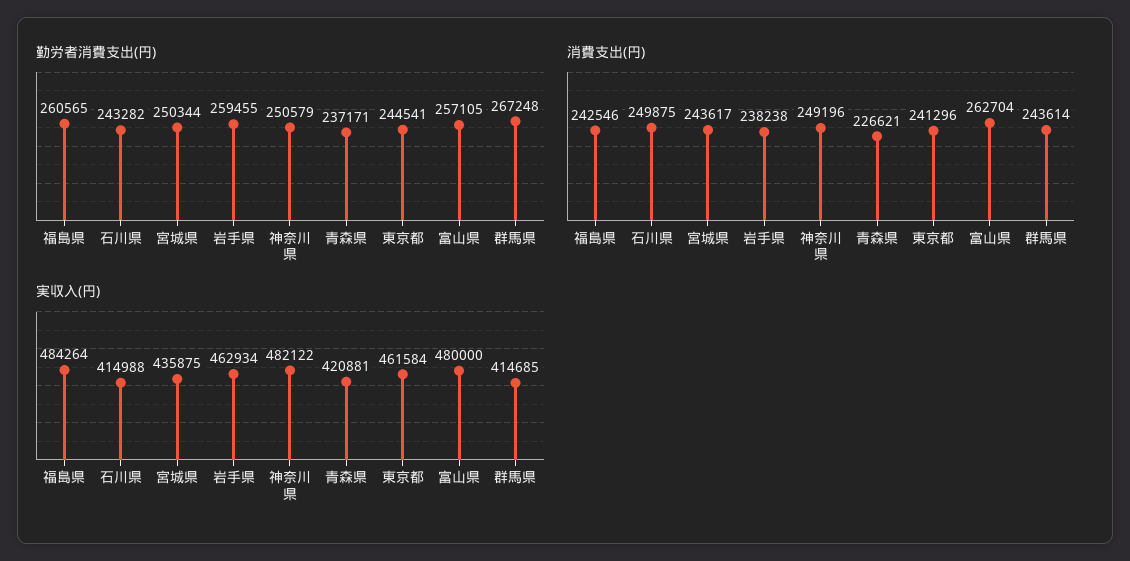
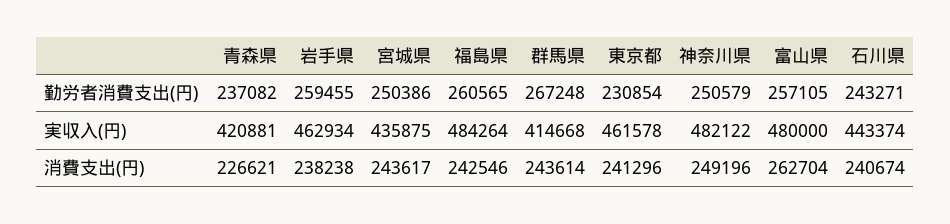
勤労者消費支出(円), 石川県: 243282 -> 243271
勤労者消費支出(円), 宮城県: 250344 -> 250386
勤労者消費支出(円), 青森県: 237171 -> 237082
勤労者消費支出(円), 東京都: 244541 -> 230854
消費支出(円), 石川県: 249875 -> 240674
実収入(円), 石川県: 414988 -> 443374
実収入(円), 東京都: 461584 -> 461578
実収入(円), 群馬県: 414685 -> 414668

